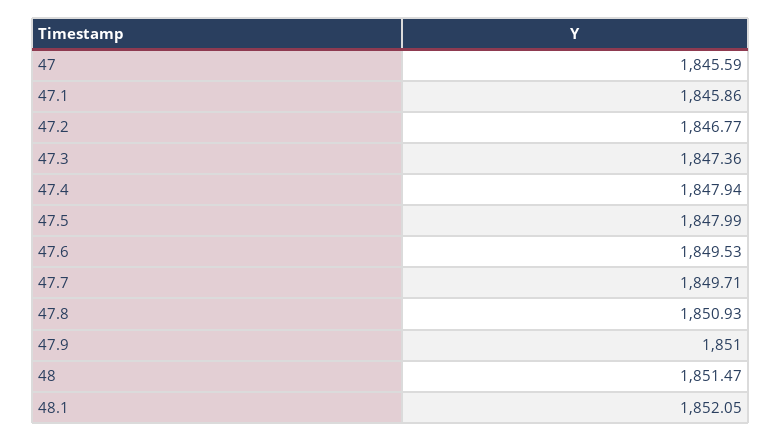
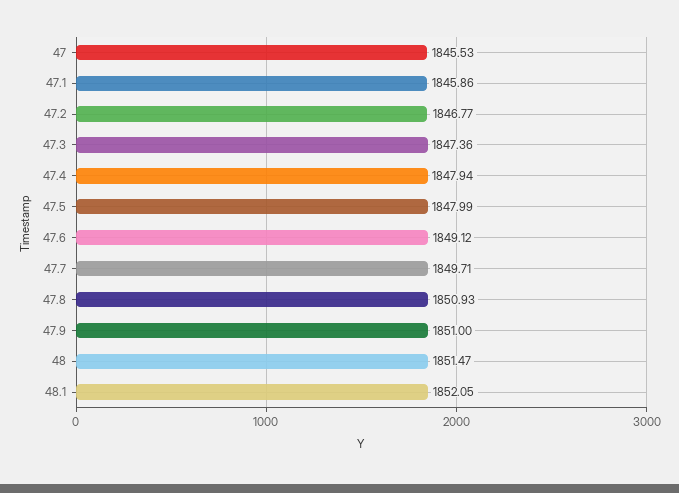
47: 1845.59 -> 1845.53
47.6: 1849.53 -> 1849.12

